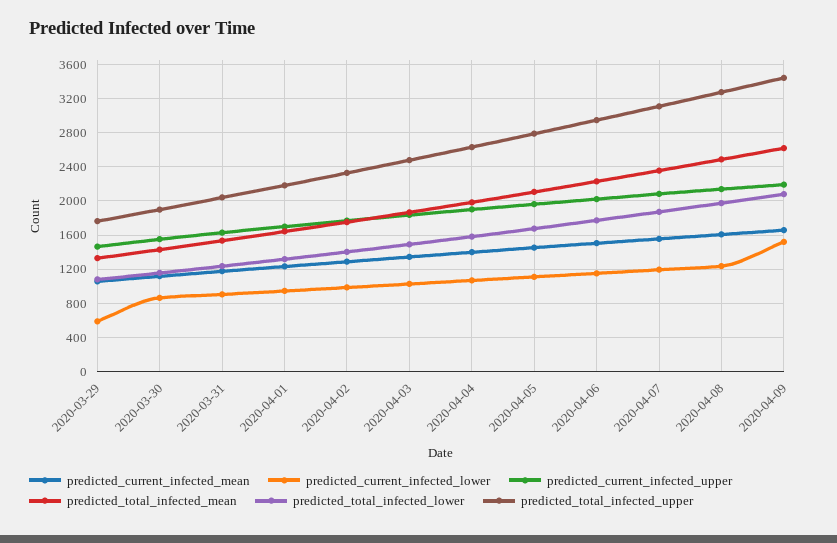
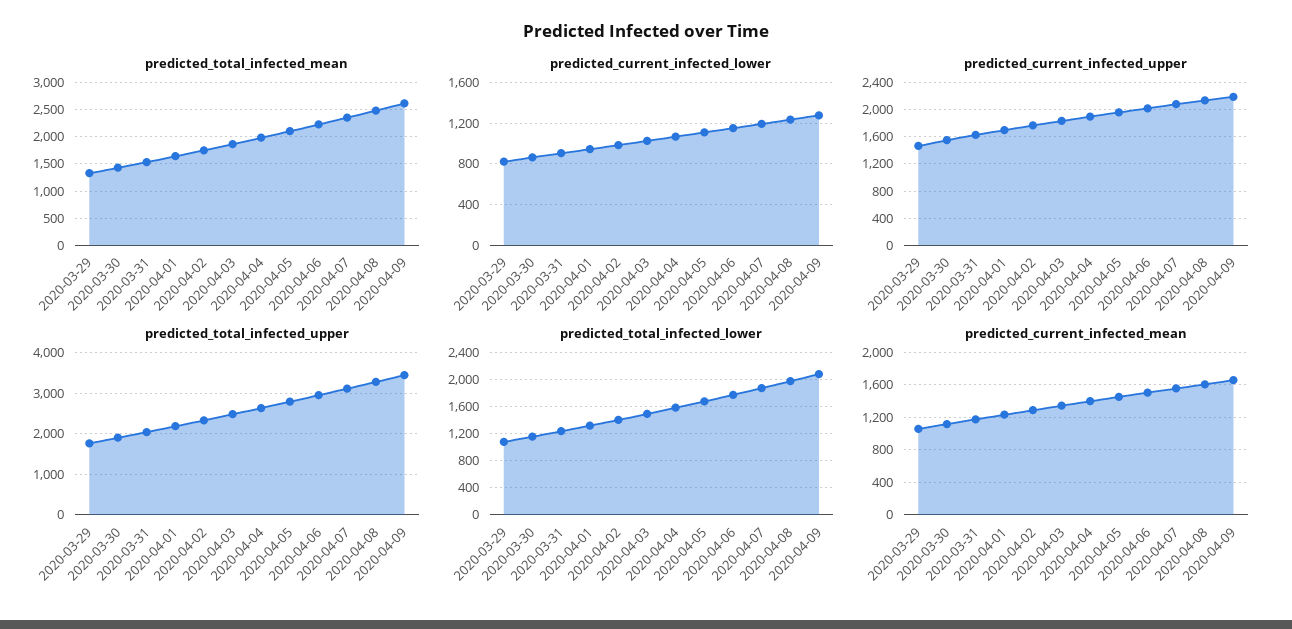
predicted_current_infected_lower, 2020-03-29: 600 -> 800
predicted_current_infected_lower, 2020-04-09: 1500 -> 1300

